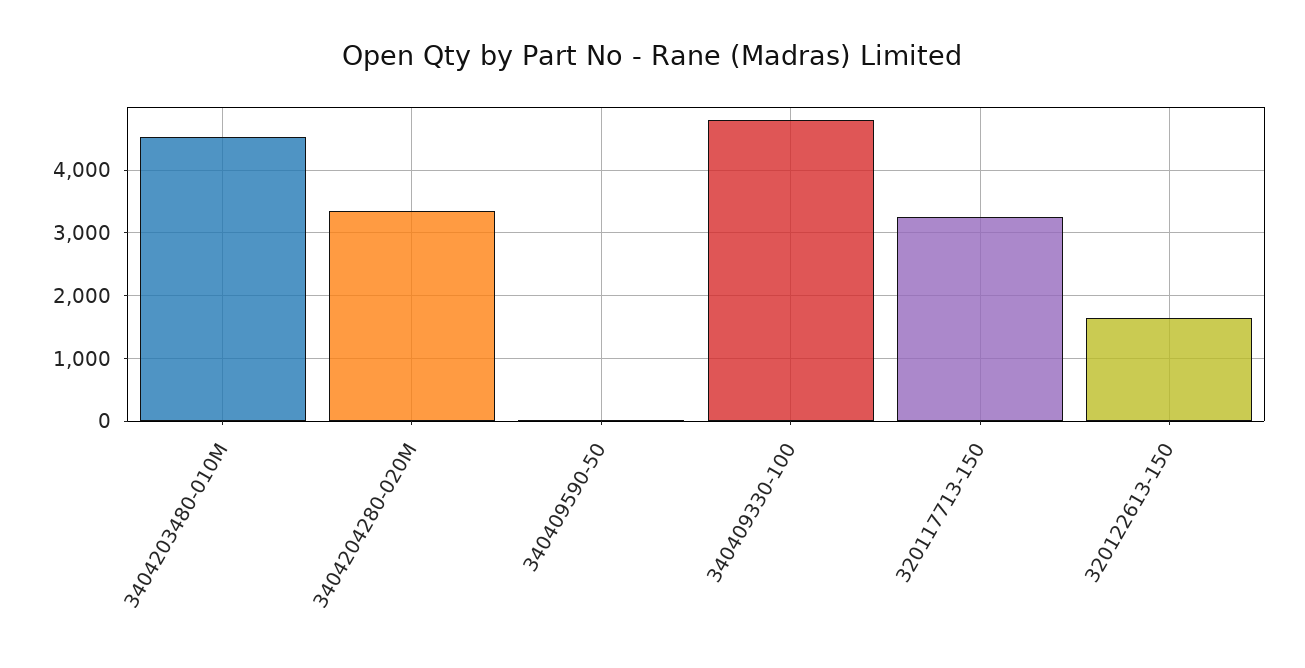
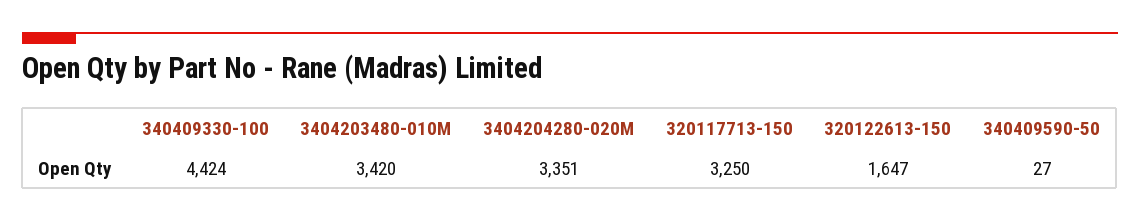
3404203480-010M: 4500 -> 3420
340409330-100: 4800 -> 4424

